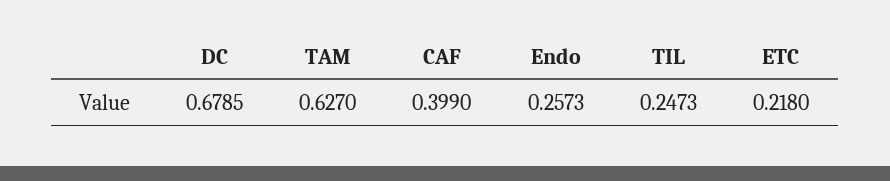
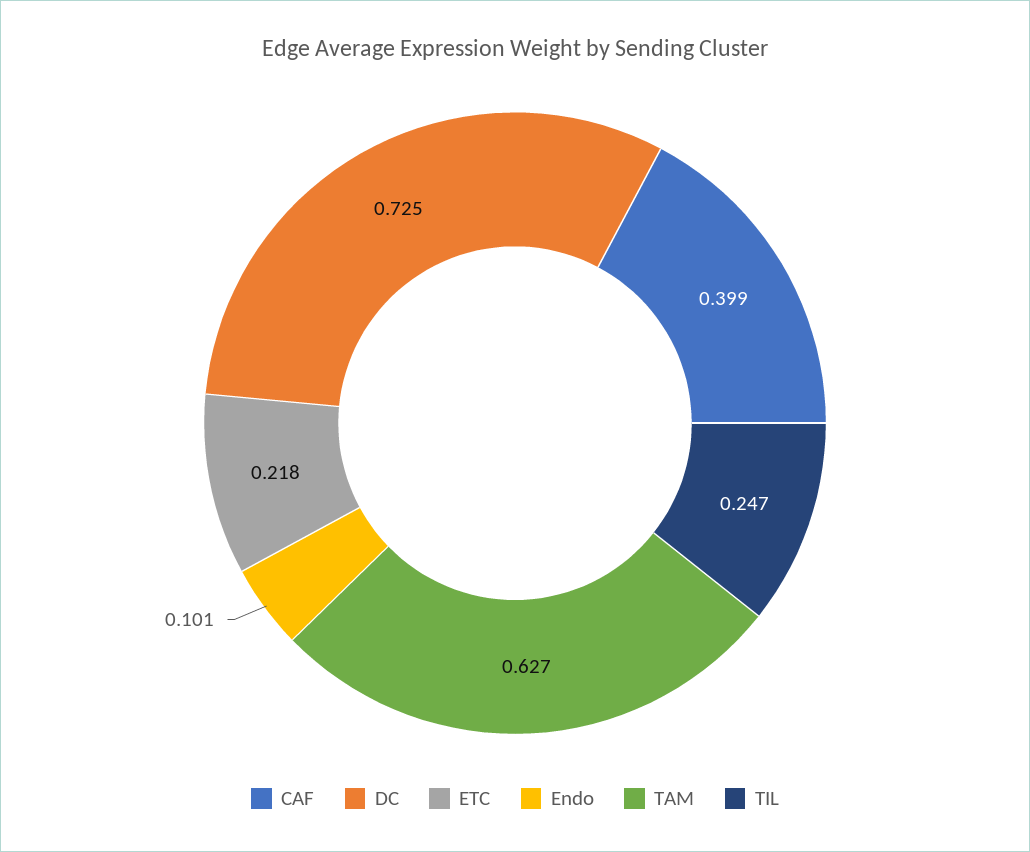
DC: 0.6785 -> 0.725
Endo: 0.2573 -> 0.101

